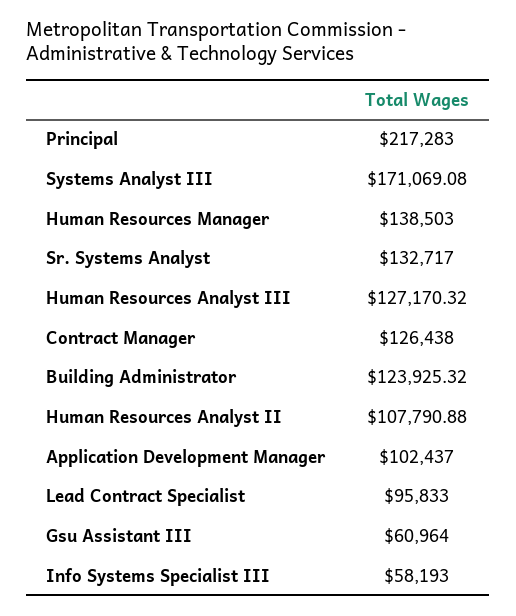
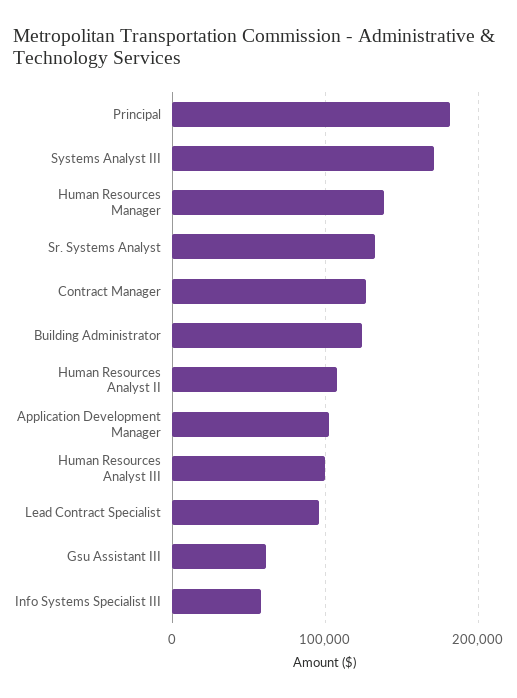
Principal: 217283 -> 180000
Human Resources Analyst III: 127170.32 -> 100000

